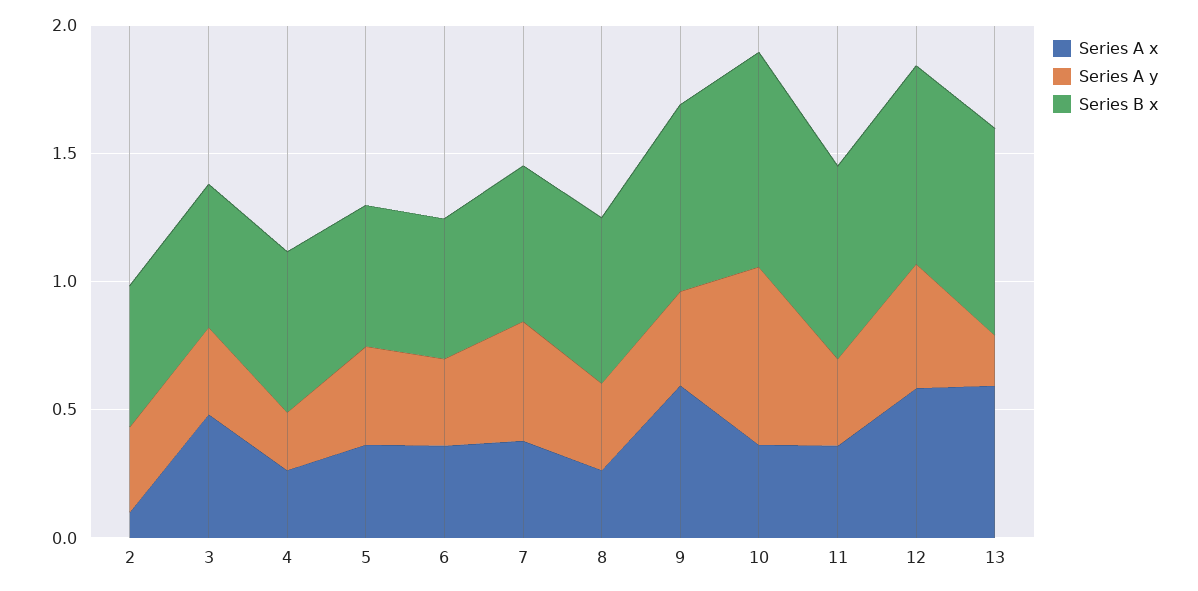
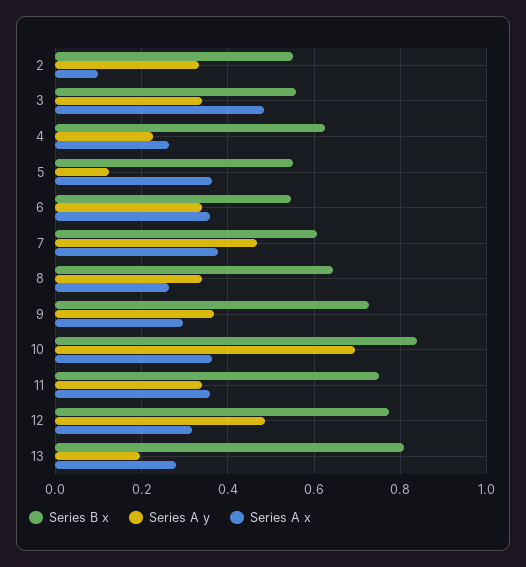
Series A y, 5: 0.4 -> 0.12
Series A x, 9: 0.6 -> 0.3
Series A x, 12: 0.6 -> 0.32
Series A x, 13: 0.6 -> 0.28

